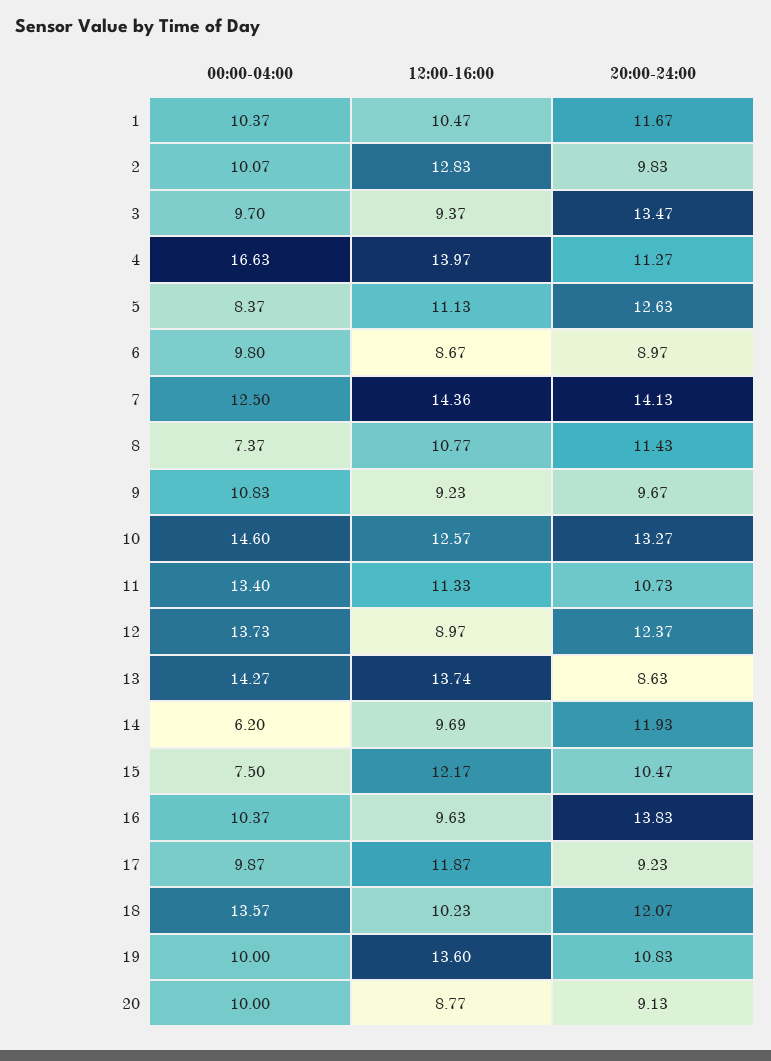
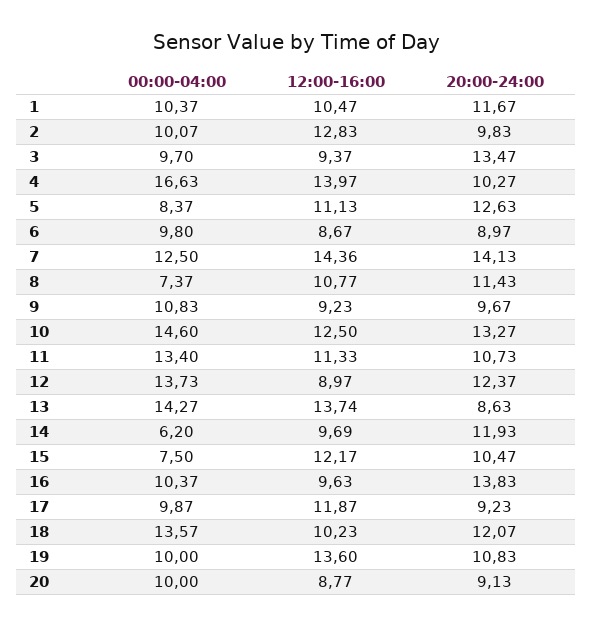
20:00-24:00, 4: 11.27 -> 10.27
12:00-16:00, 10: 12.57 -> 12.5

